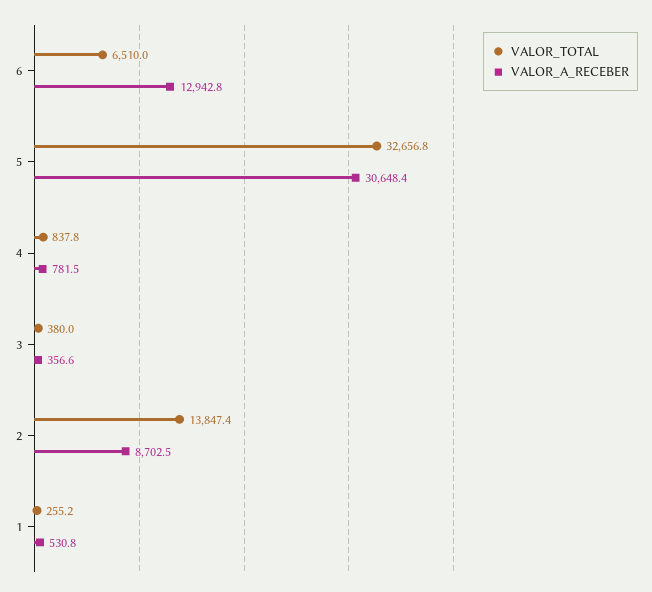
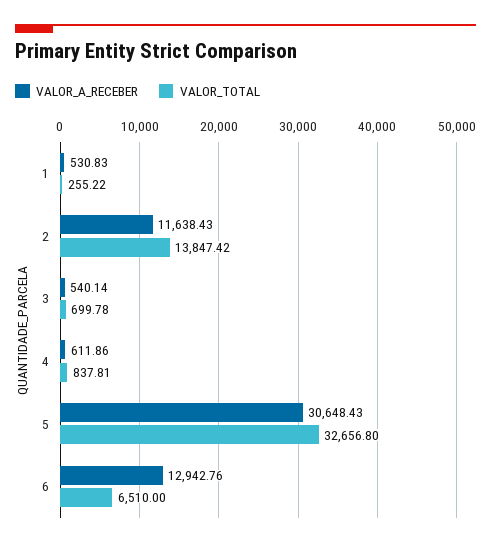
VALOR_A_RECEBER, 4: 781.5 -> 611.86
VALOR_TOTAL, 3: 380 -> 699.78
VALOR_A_RECEBER, 3: 356.6 -> 540.14
VALOR_A_RECEBER, 2: 8702.5 -> 11638.43

